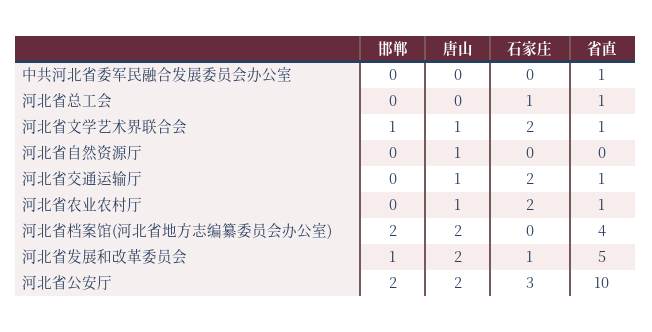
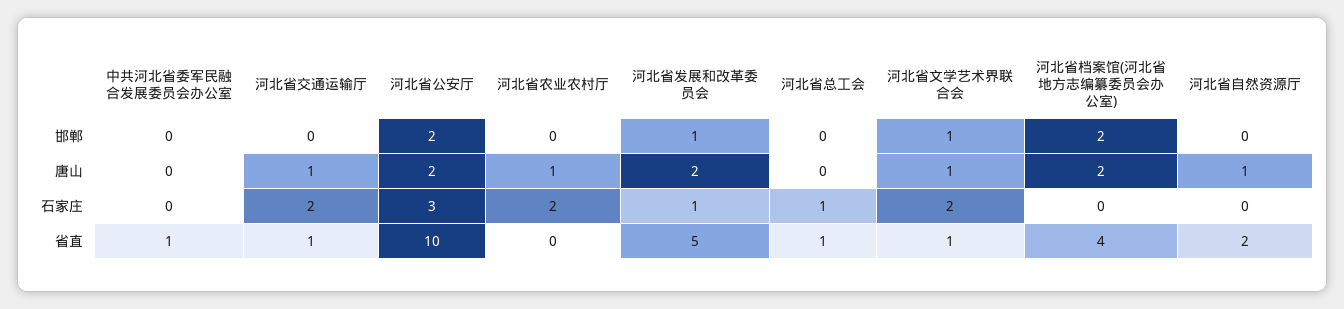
省直, 河北省自然资源厅: 0 -> 2
省直, 河北省农业农村厅: 1 -> 0

